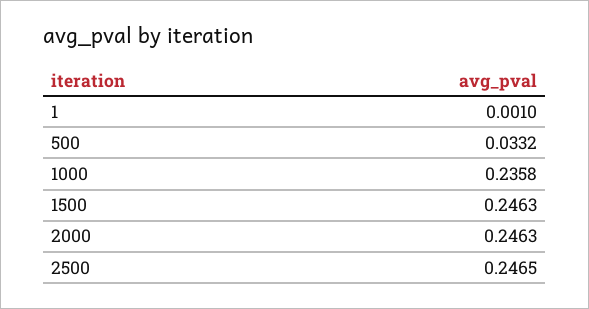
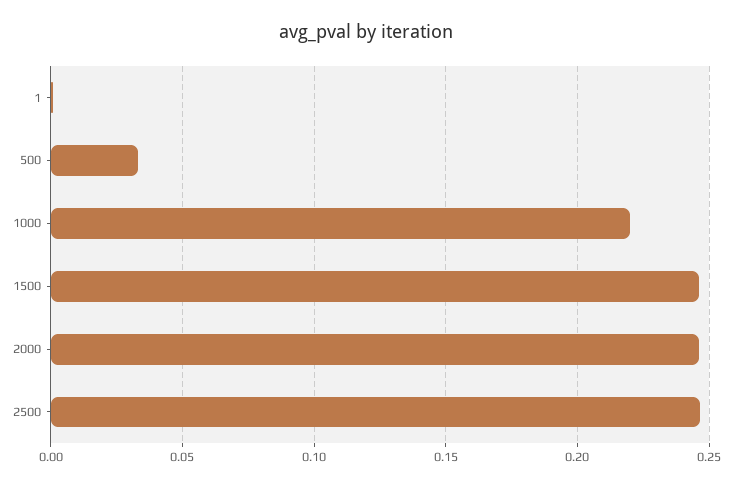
1000: 0.2358 -> 0.22

